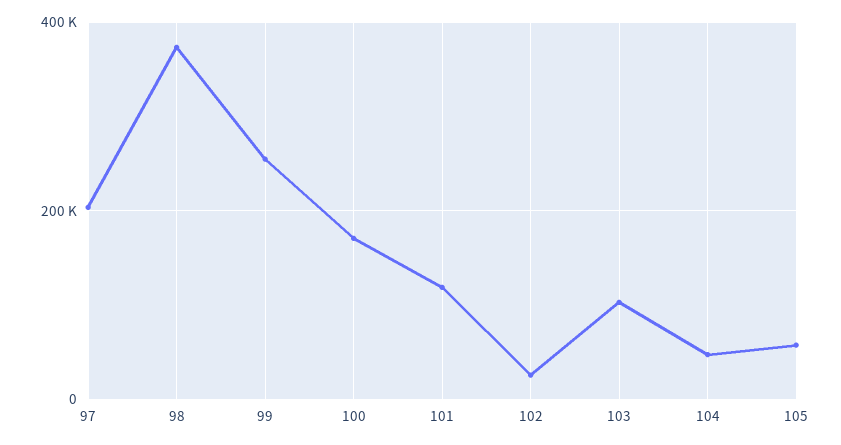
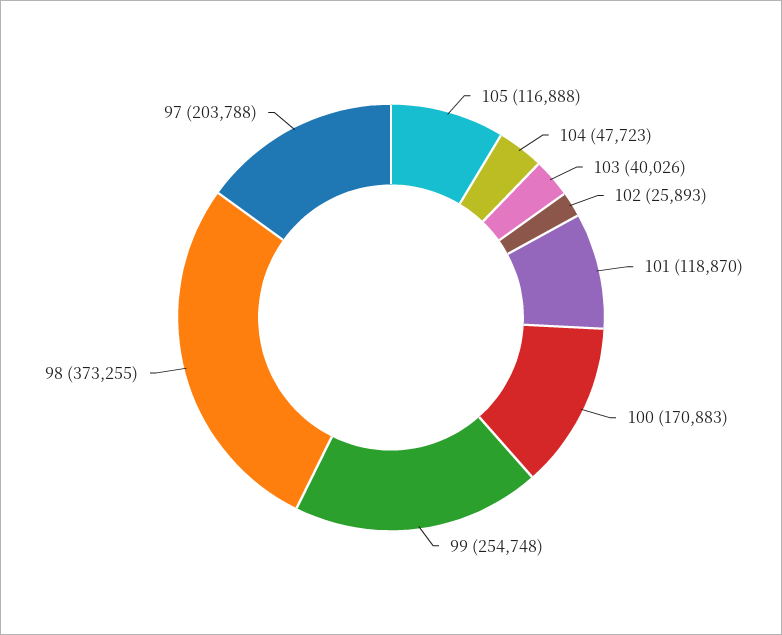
103: 100000 -> 40026
105: 60000 -> 116888

